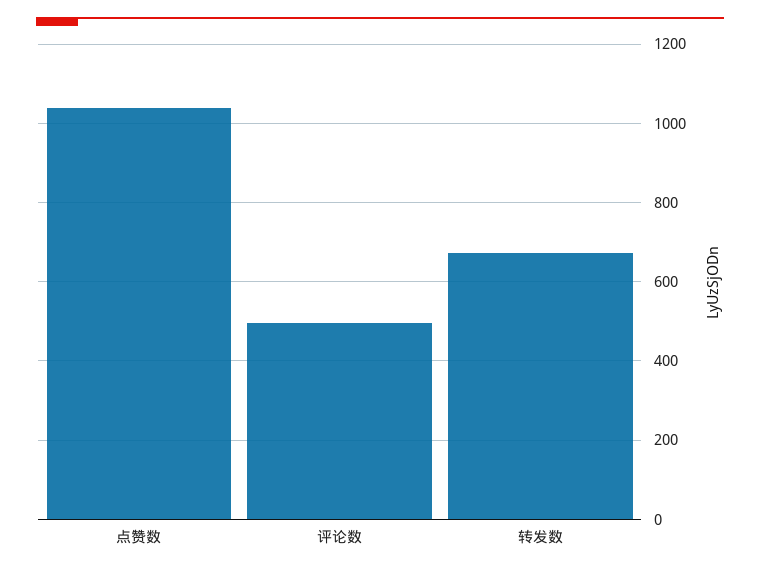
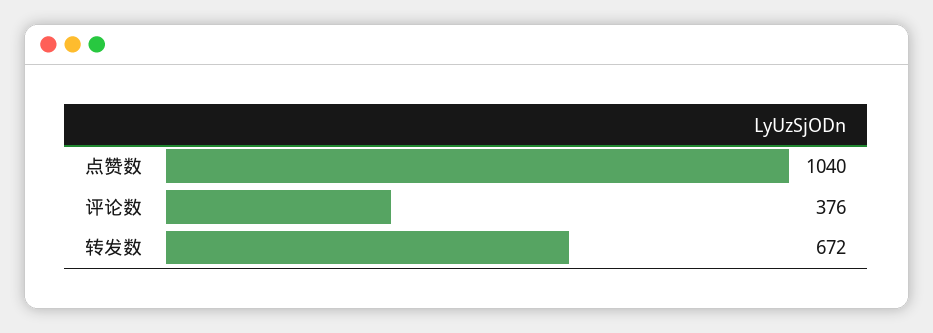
评论数: 500 -> 376

